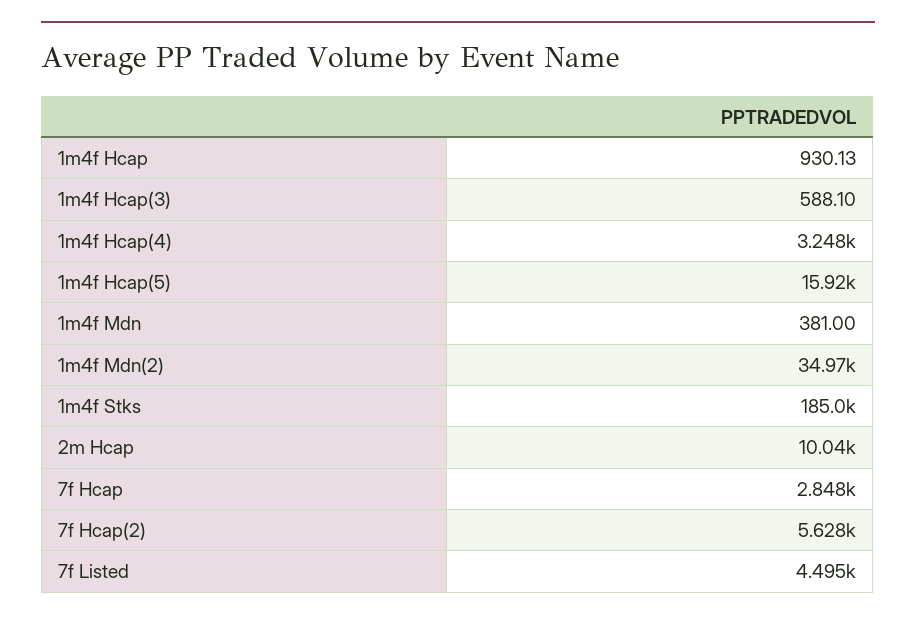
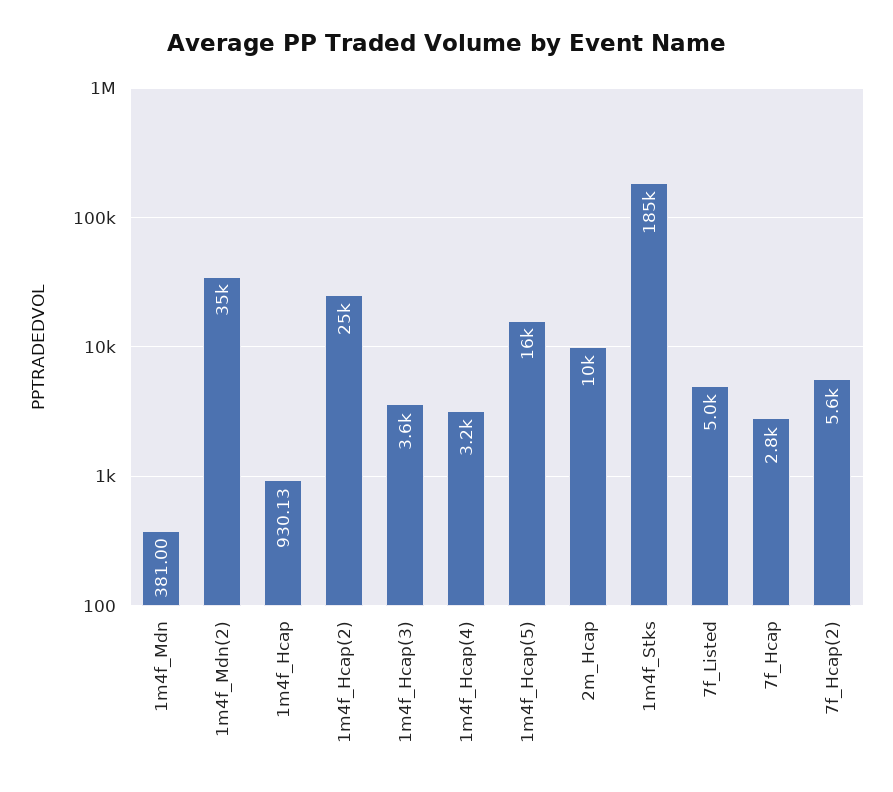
1m4f Hcap(3): 588.1 -> 3600
7f Listed: 4495 -> 5000
1m4f_Hcap(2): none -> 25000

